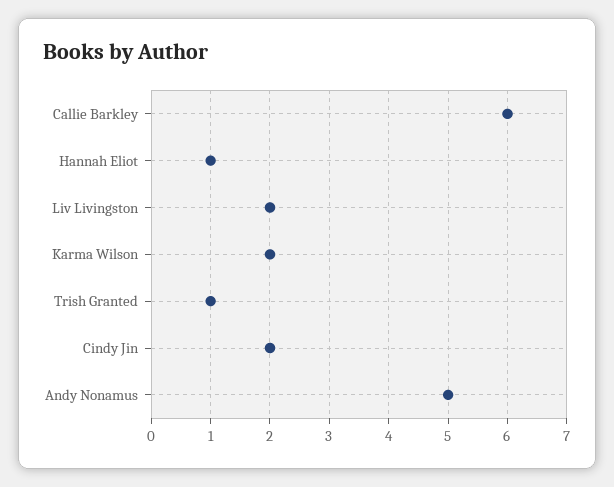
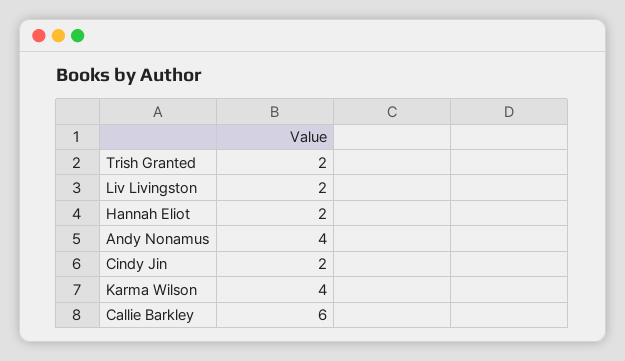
Hannah Eliot: 1 -> 2
Karma Wilson: 2 -> 4
Trish Granted: 1 -> 2
Andy Nonamus: 5 -> 4

